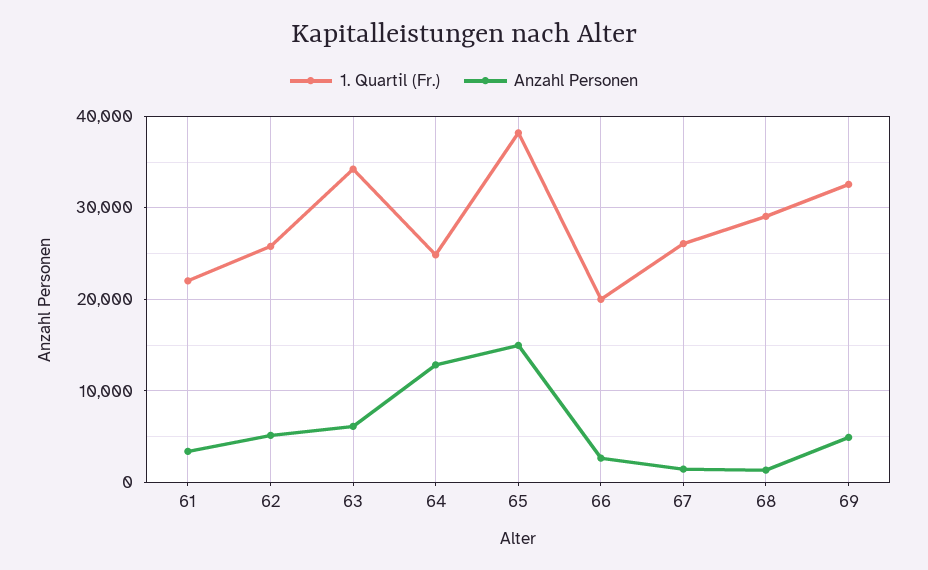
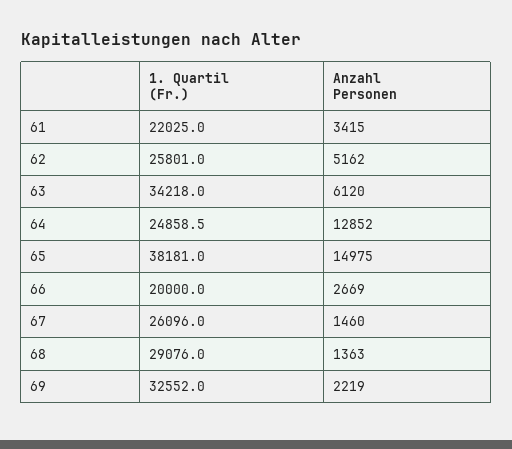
Anzahl Personen, 69: 5000 -> 2219

